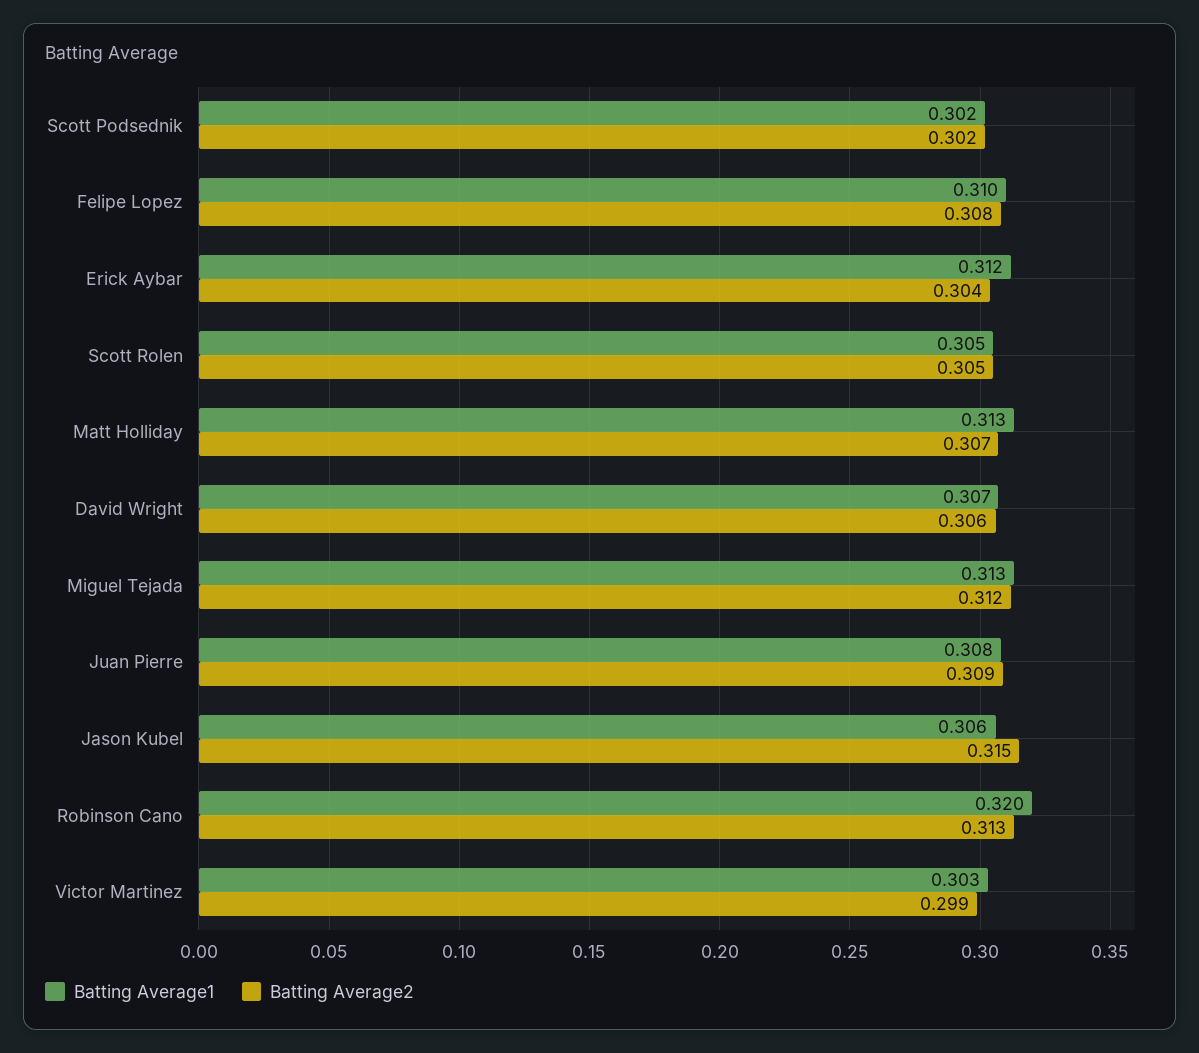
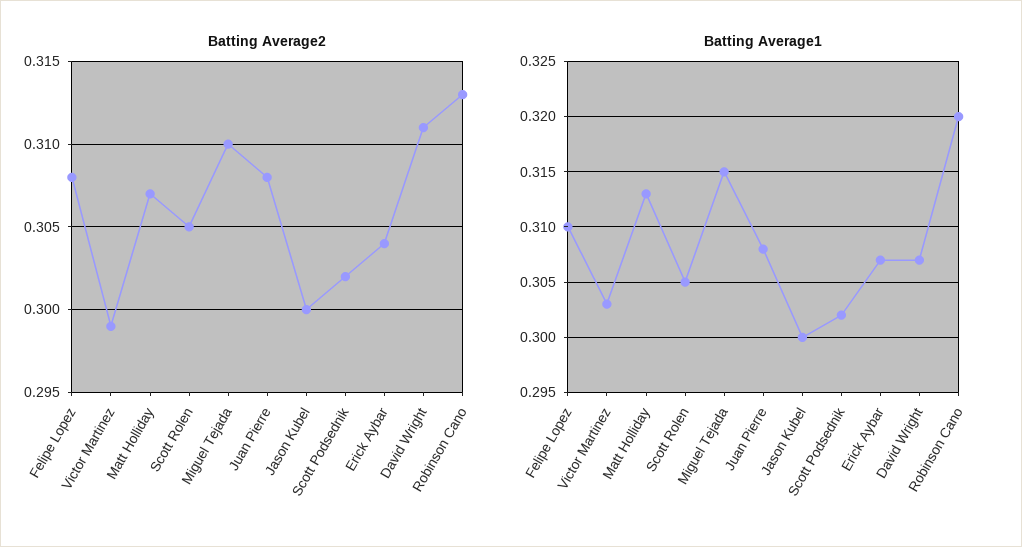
Batting Average1, Erick Aybar: 0.312 -> 0.307
Batting Average2, David Wright: 0.306 -> 0.311
Batting Average1, Miguel Tejada: 0.313 -> 0.315
Batting Average2, Miguel Tejada: 0.312 -> 0.31
Batting Average2, Juan Pierre: 0.309 -> 0.308
Batting Average1, Jason Kubel: 0.306 -> 0.3
Batting Average2, Jason Kubel: 0.315 -> 0.3

